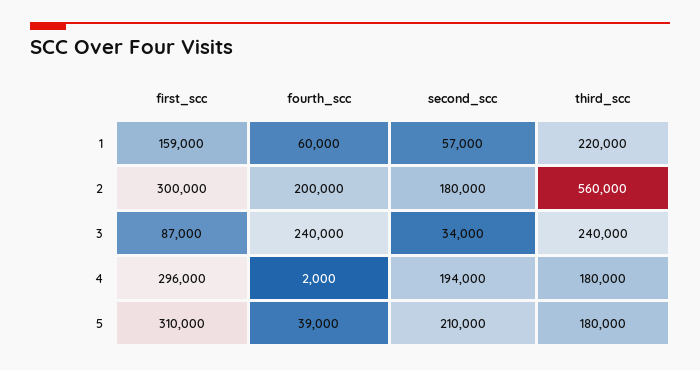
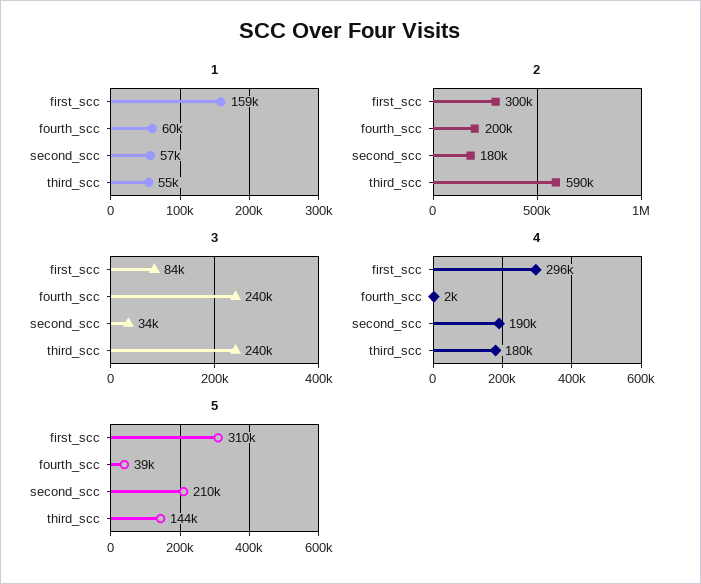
1, third_scc: 220000 -> 55000
2, third_scc: 560000 -> 590000
3, first_scc: 87000 -> 84000
4, second_scc: 194000 -> 190000
5, third_scc: 180000 -> 144000

